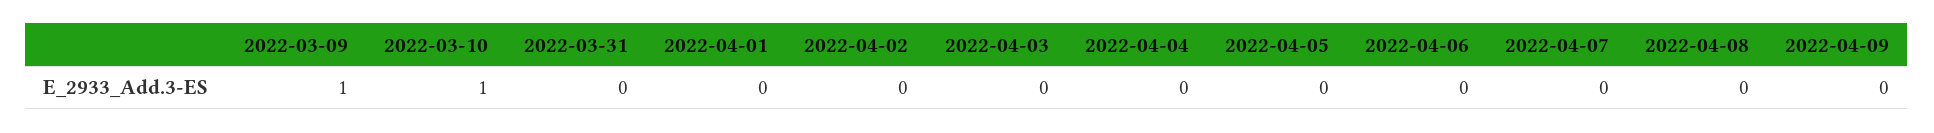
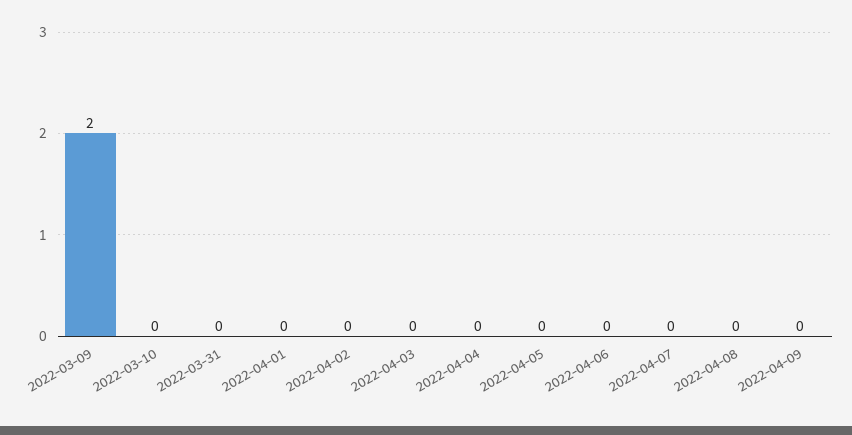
2022-03-09: 1 -> 2
2022-03-10: 1 -> 0

